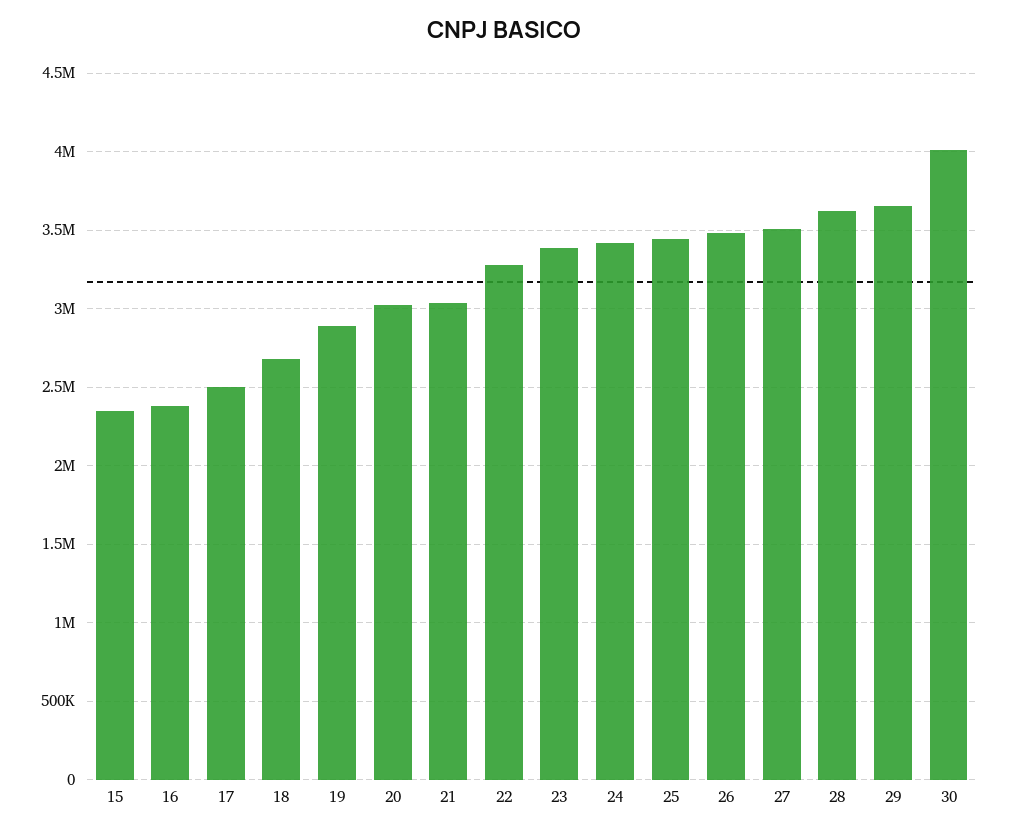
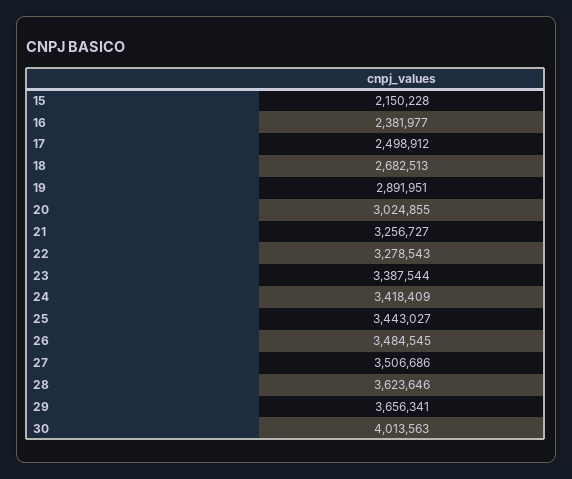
15: 2350000 -> 2150228
21: 3050000 -> 3256727

